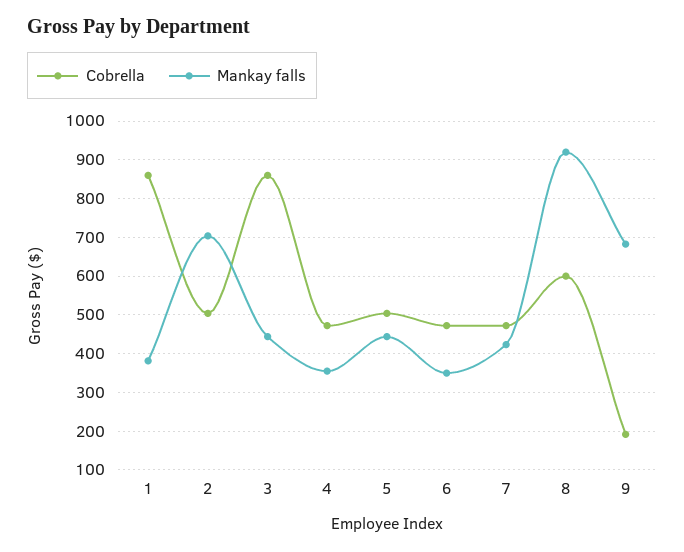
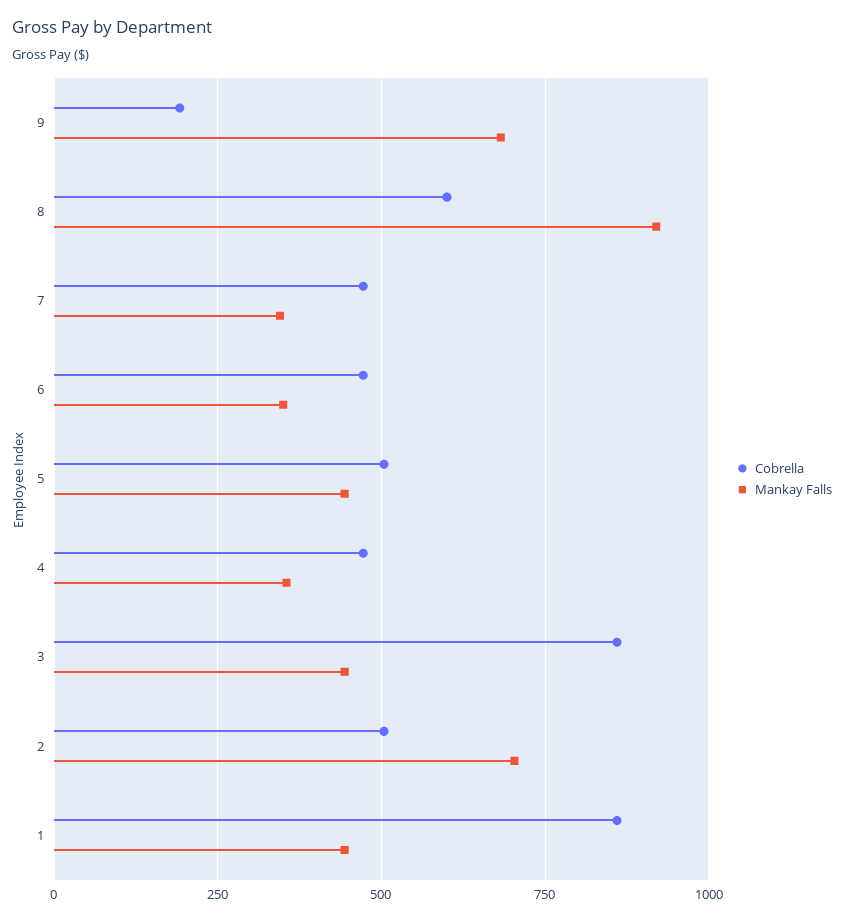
Mankay falls, 1: 380 -> 450
Mankay falls, 7: 420 -> 350

